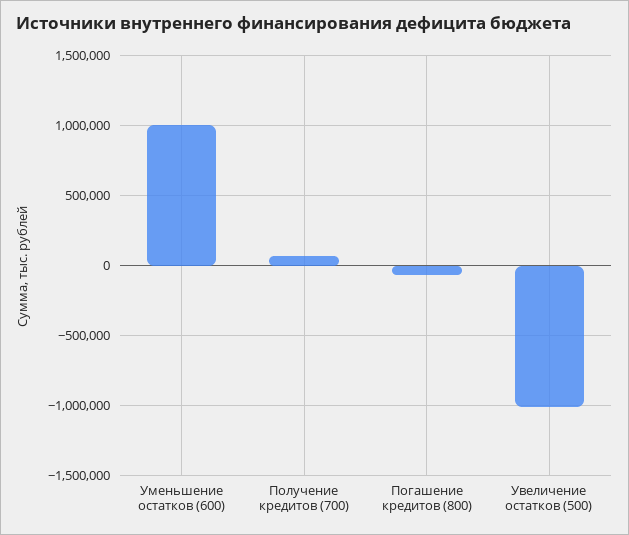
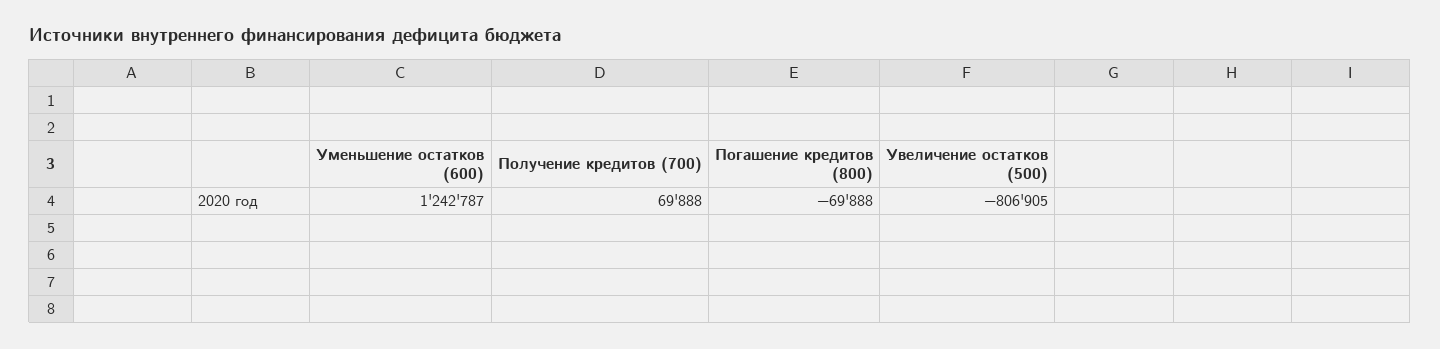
Уменьшение остатков (600): 1000000 -> 1242787
Увеличение остатков (500): -1000000 -> -806905

